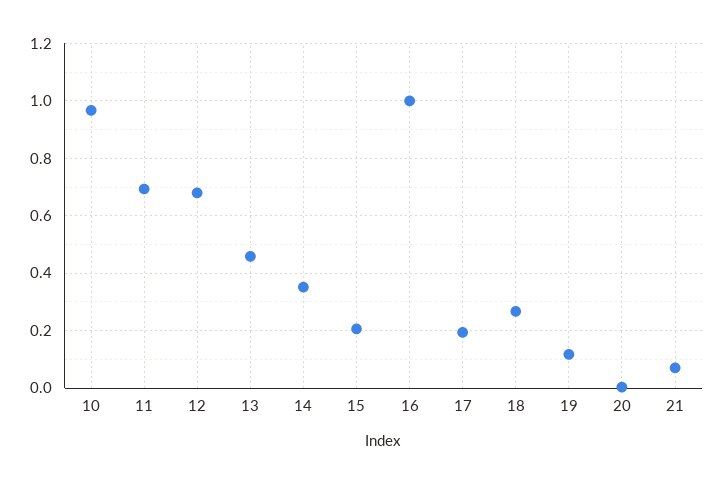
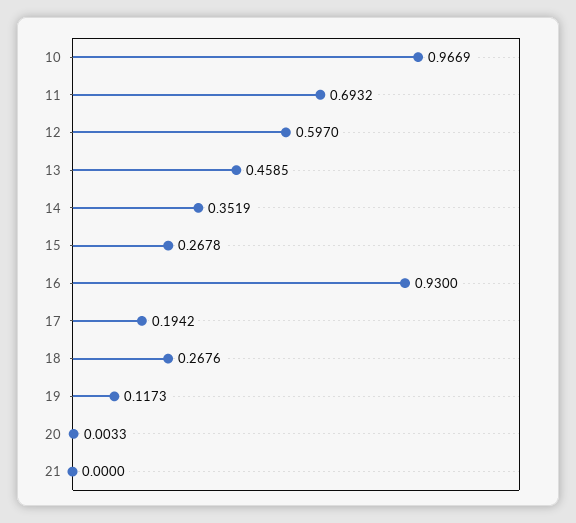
12: 0.675 -> 0.597
15: 0.2 -> 0.2678
16: 1 -> 0.93
21: 0.075 -> 0

